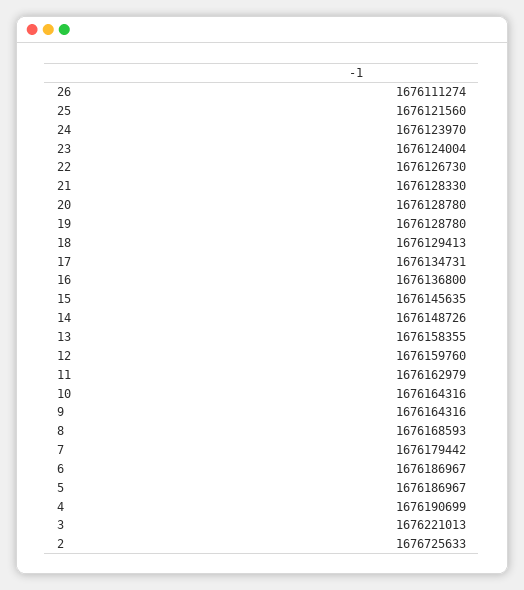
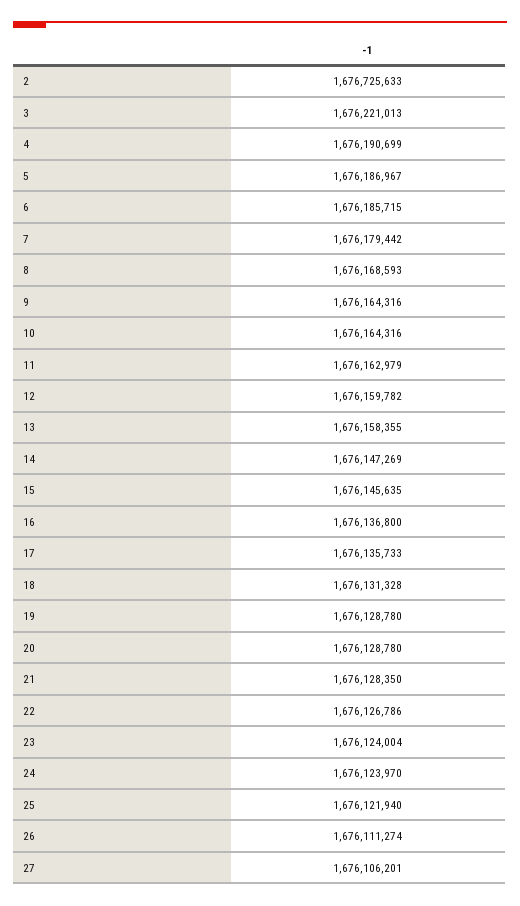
25: 1676121560 -> 1676121940
22: 1676126730 -> 1676126786
21: 1676128330 -> 1676128350
18: 1676129413 -> 1676131328
17: 1676134731 -> 1676135733
14: 1676148726 -> 1676147269
12: 1676159760 -> 1676159782
6: 1676186967 -> 1676185715
27: none -> 1676106201

